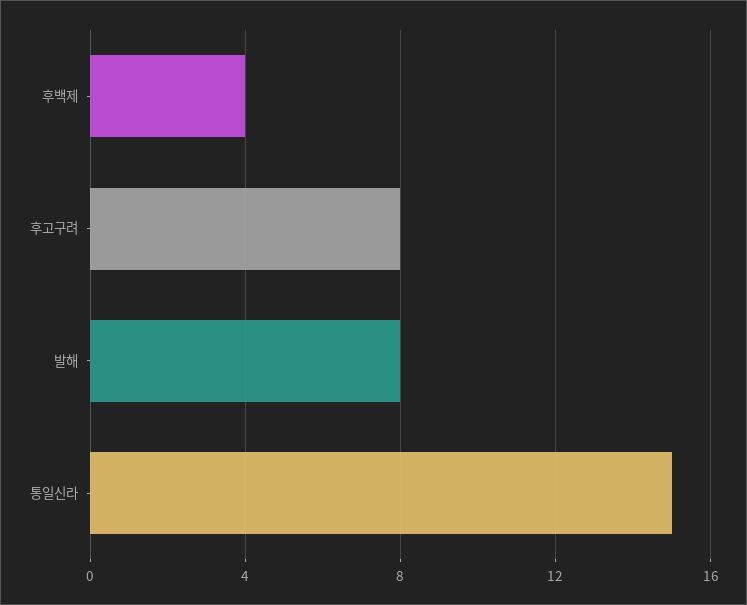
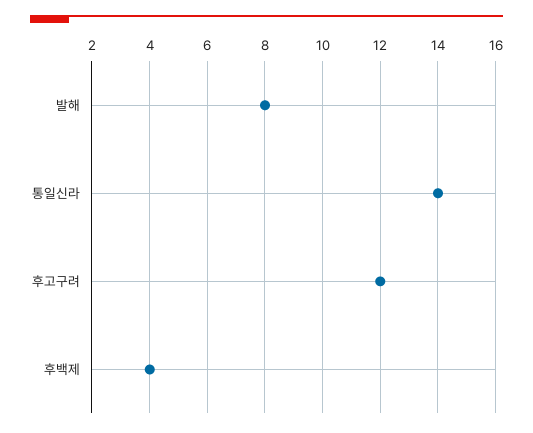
후고구려: 8 -> 12
통일신라: 15 -> 14

